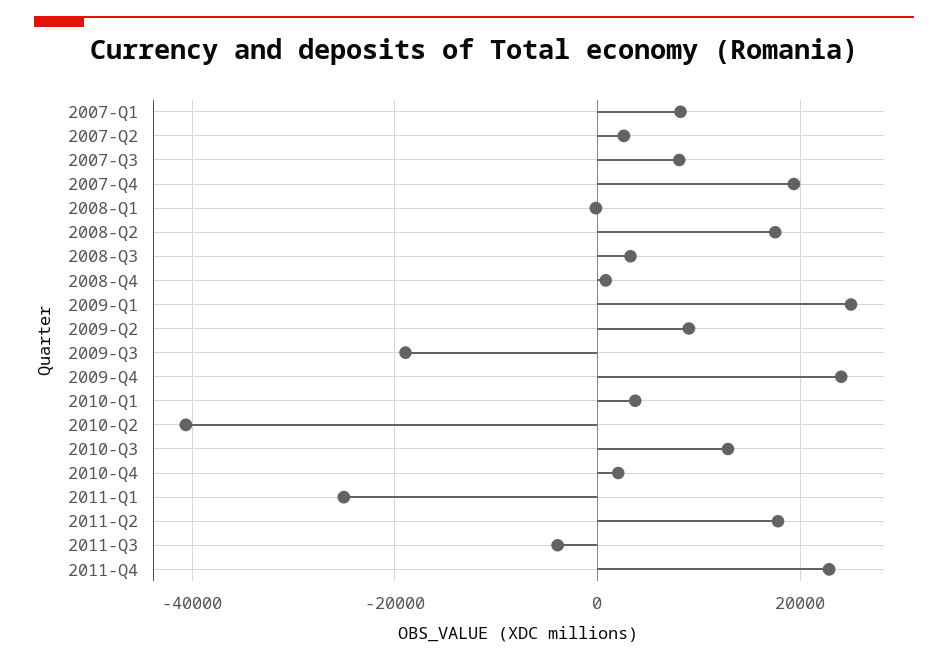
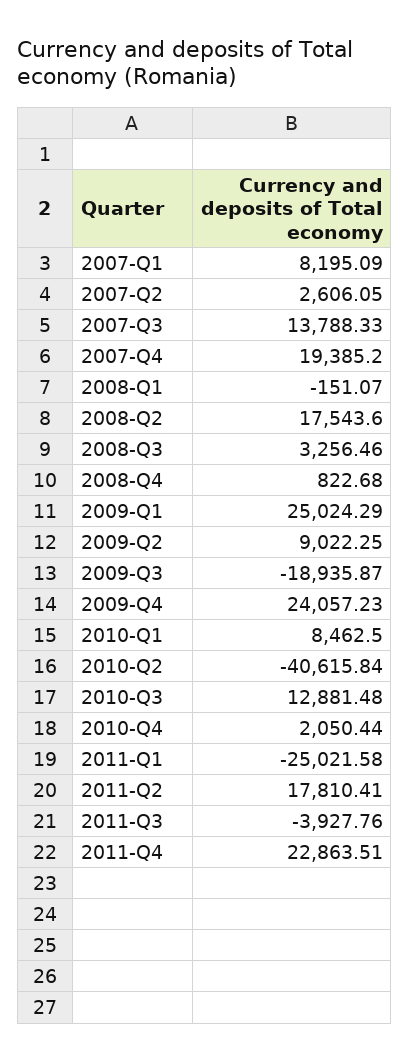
2007-Q3: 8000 -> 13788.33
2010-Q1: 4000 -> 8462.5

